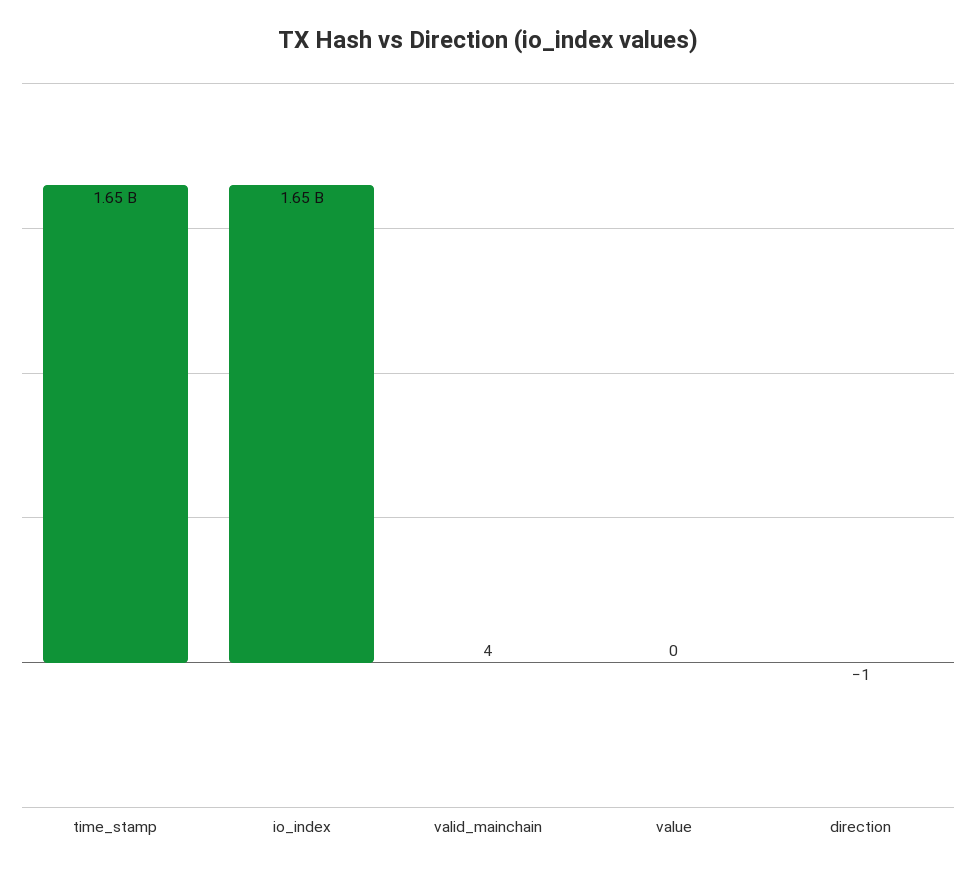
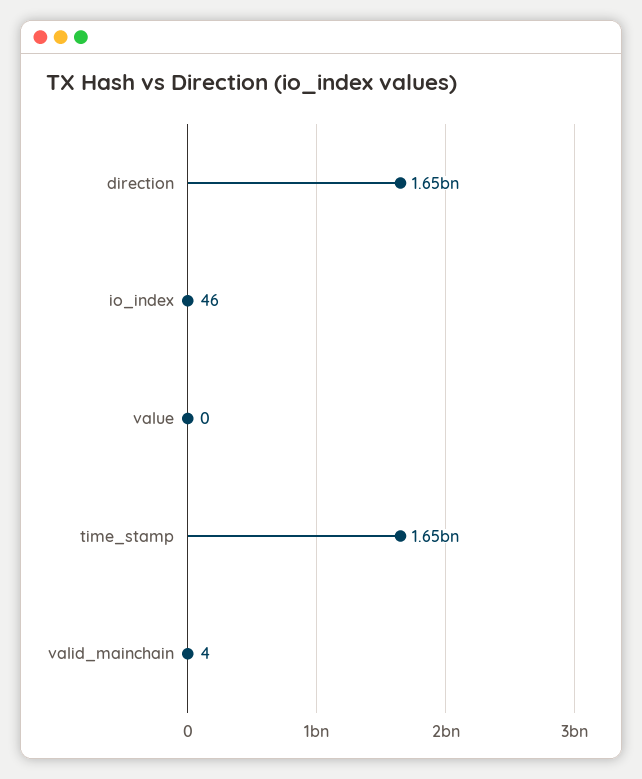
io_index: 1650000000 -> 46
direction: -1 -> 1650000000

